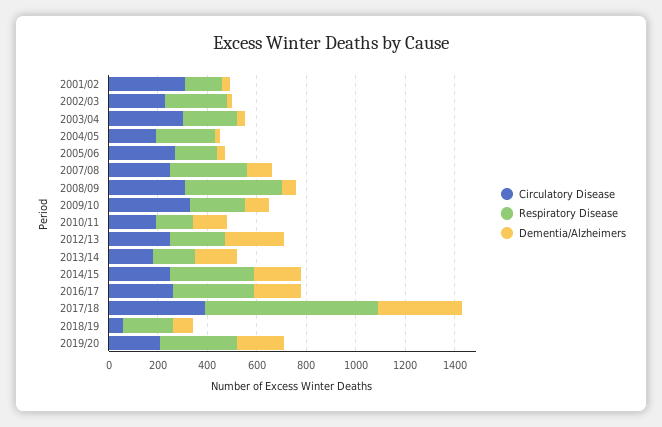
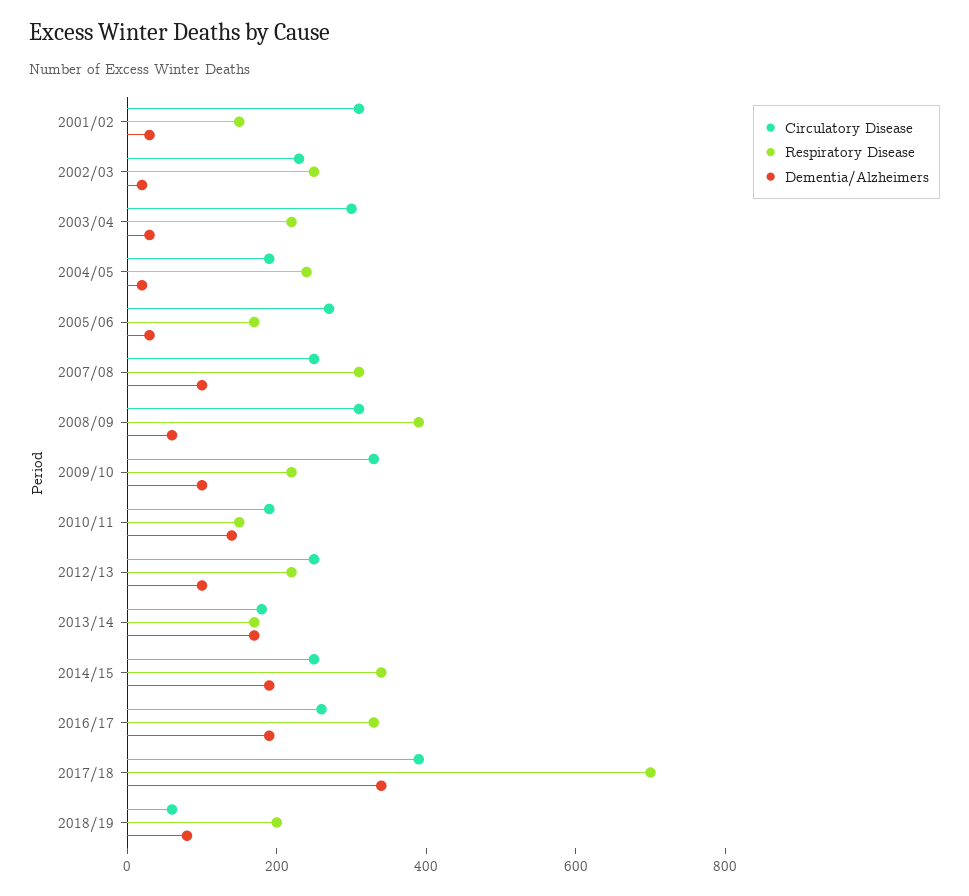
Dementia/Alzheimers, 2012/13: 250 -> 100
Circulatory Disease, 2019/20: 200 -> none
Respiratory Disease, 2019/20: 300 -> none
Dementia/Alzheimers, 2019/20: 200 -> none

